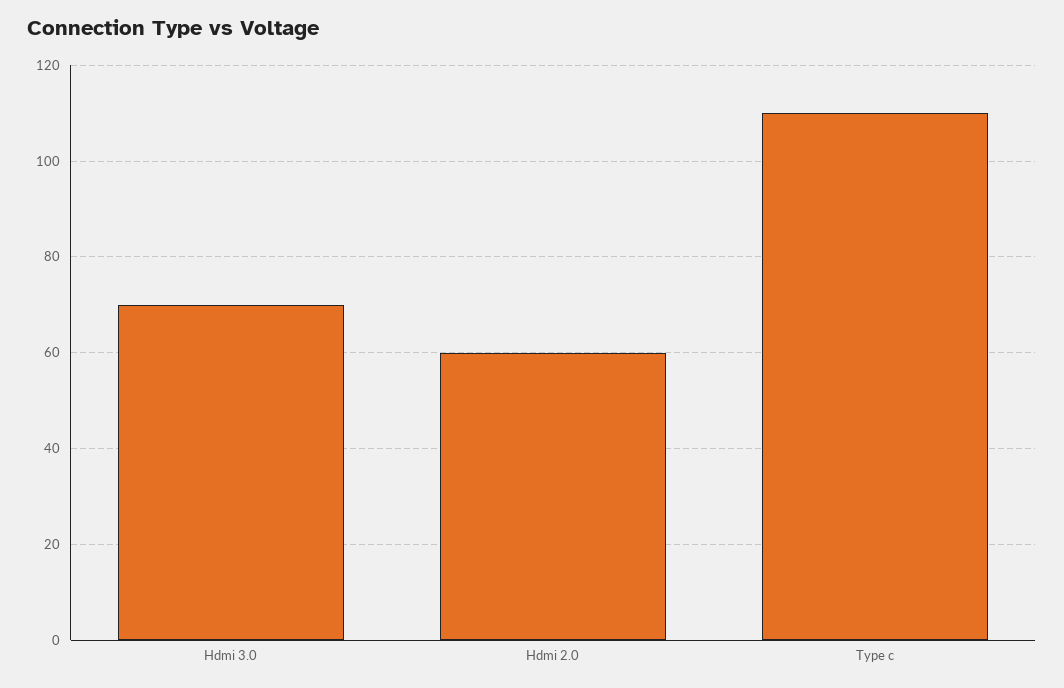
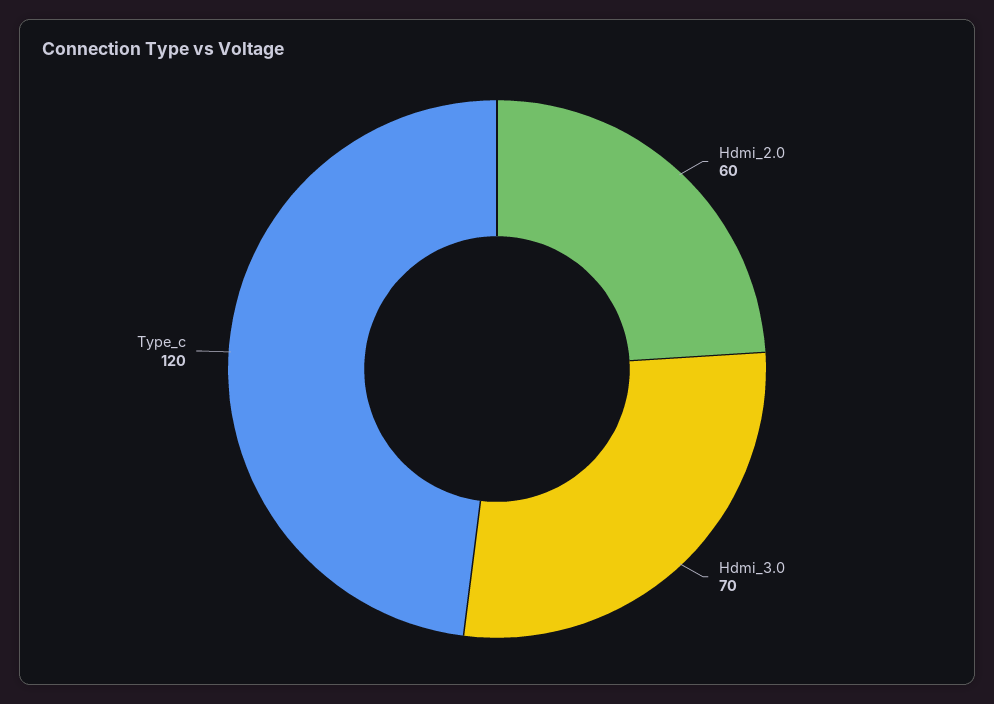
Type c: 110 -> 120

